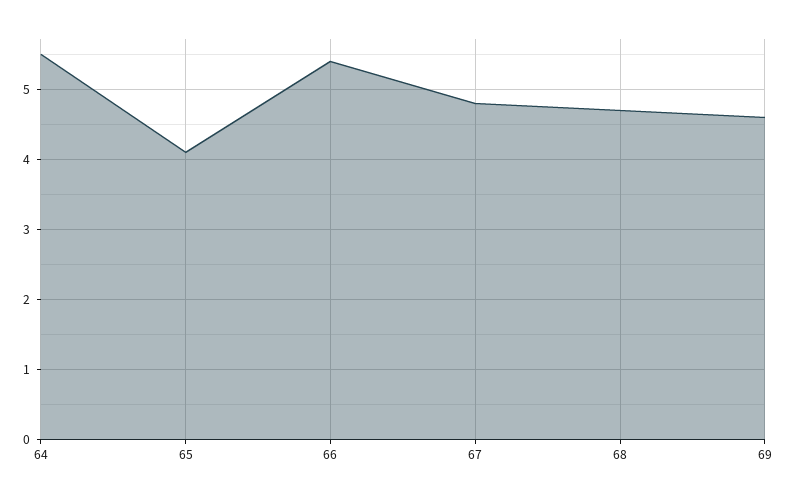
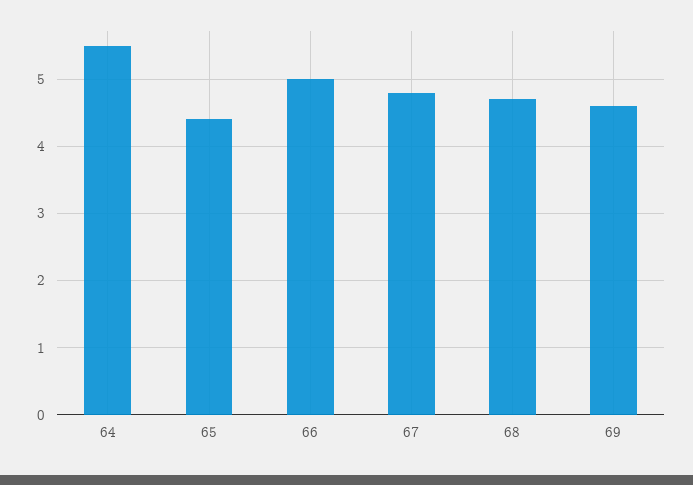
65: 4.1 -> 4.4
66: 5.4 -> 5

